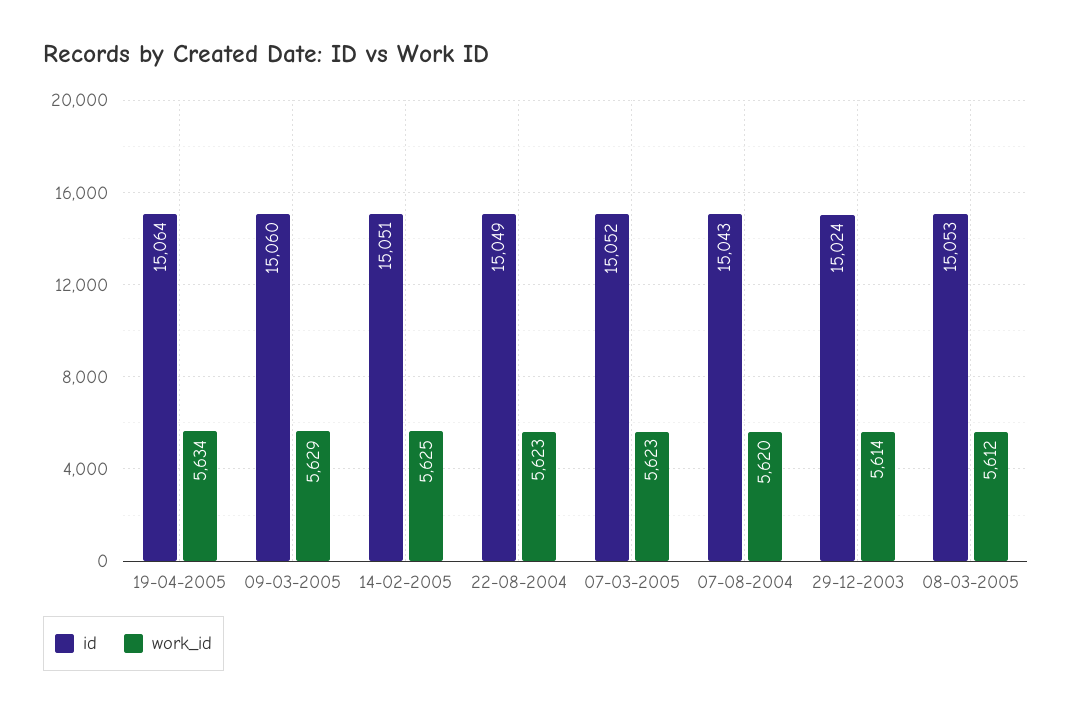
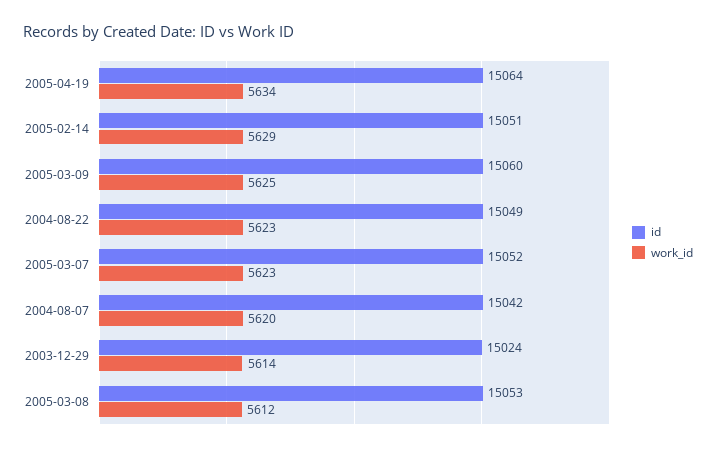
work_id, 09-03-2005: 5629 -> 5625
work_id, 14-02-2005: 5625 -> 5629
id, 07-08-2004: 15043 -> 15042

